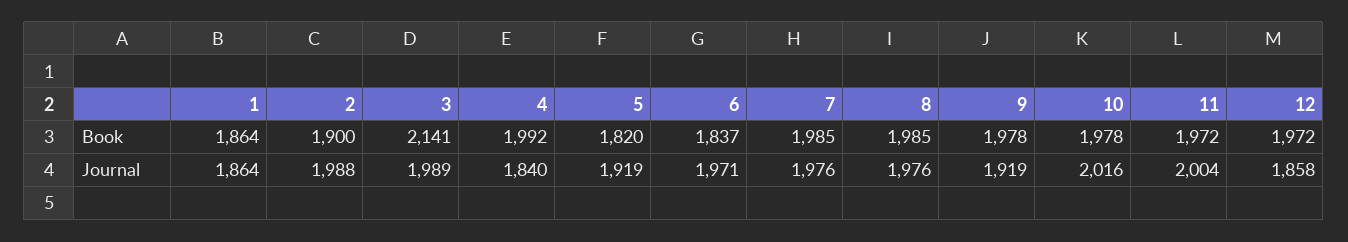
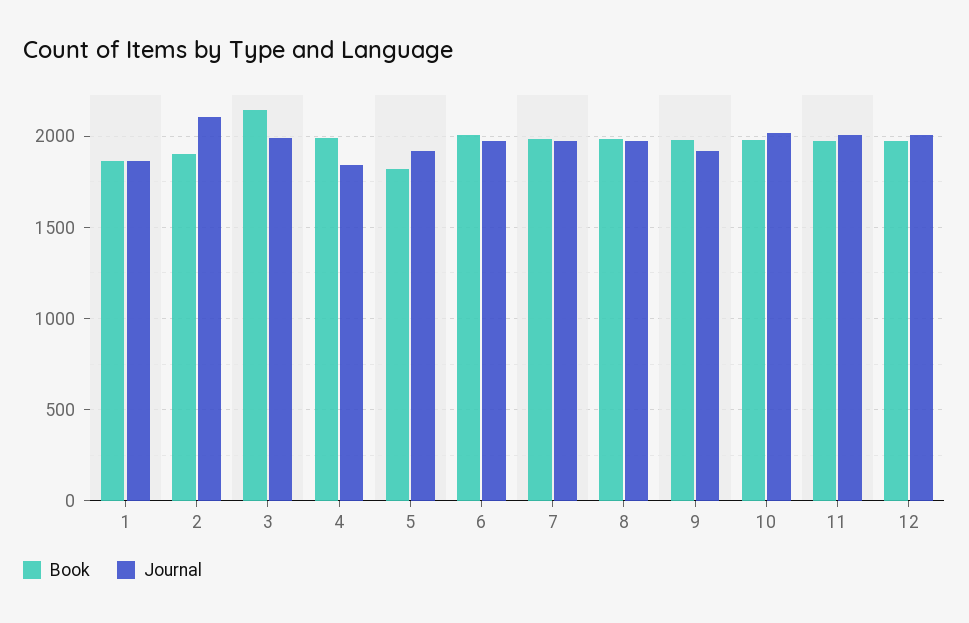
Book, 6: 1837 -> 2000
Journal, 2: 1988 -> 2100
Journal, 12: 1858 -> 2000

